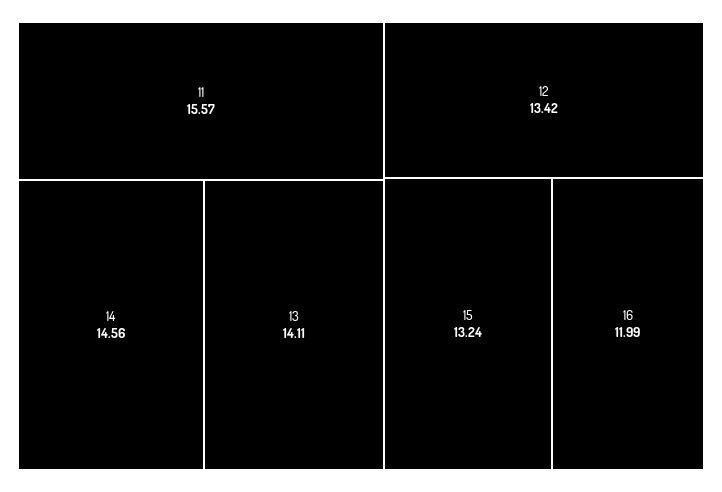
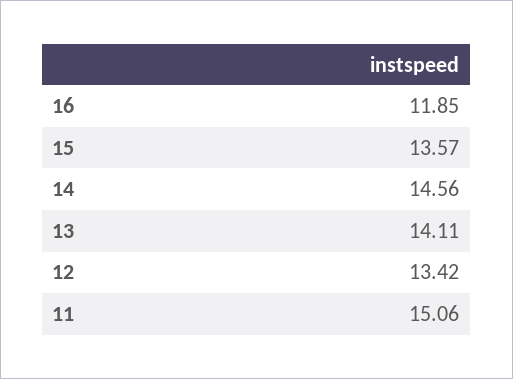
11: 15.57 -> 15.06
15: 13.24 -> 13.57
16: 11.99 -> 11.85

